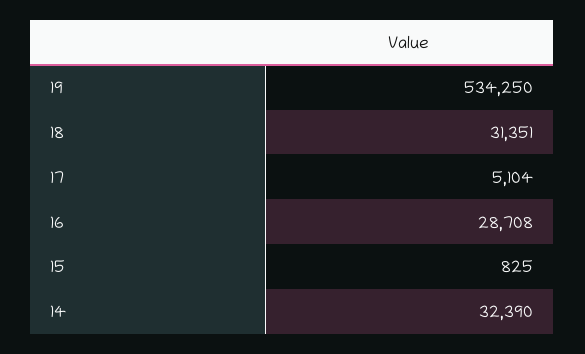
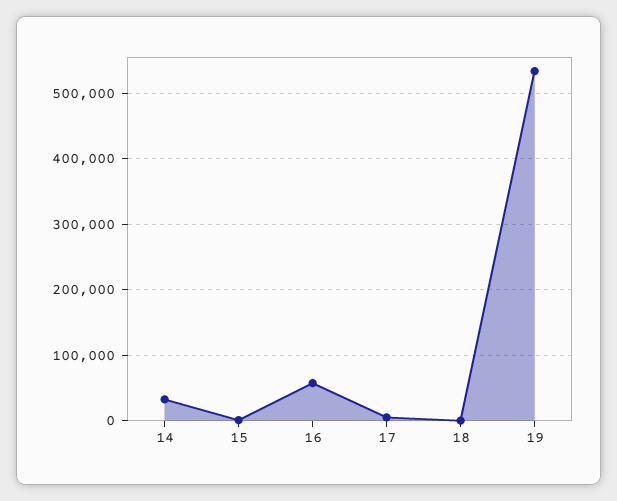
18: 31351 -> 0
16: 28708 -> 60000

